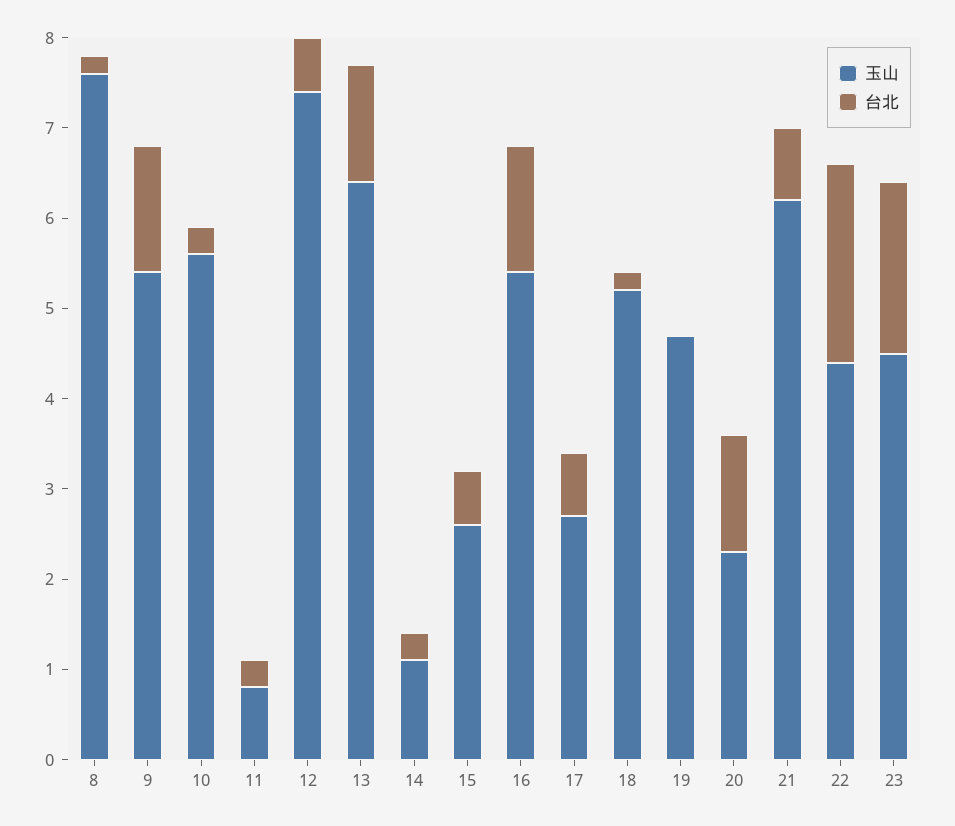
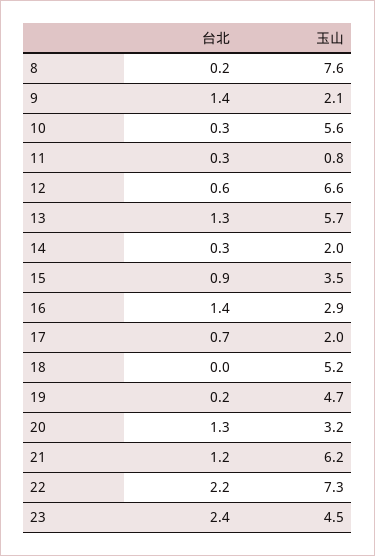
玉山, 9: 5.4 -> 2.1
玉山, 12: 7.4 -> 6.6
玉山, 13: 6.4 -> 5.7
玉山, 14: 1.1 -> 2
玉山, 15: 2.6 -> 3.5
台北, 15: 0.6 -> 0.9
玉山, 16: 5.4 -> 2.9
玉山, 17: 2.7 -> 2
台北, 18: 0.2 -> 0
台北, 19: 0 -> 0.2
玉山, 20: 2.3 -> 3.2
台北, 21: 0.8 -> 1.2
玉山, 22: 4.4 -> 7.3
台北, 23: 1.9 -> 2.4

